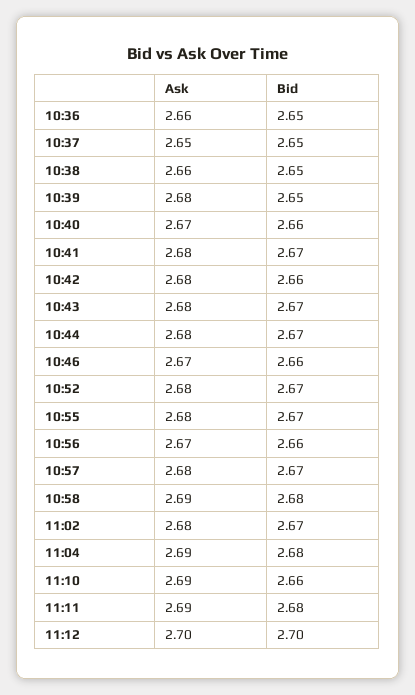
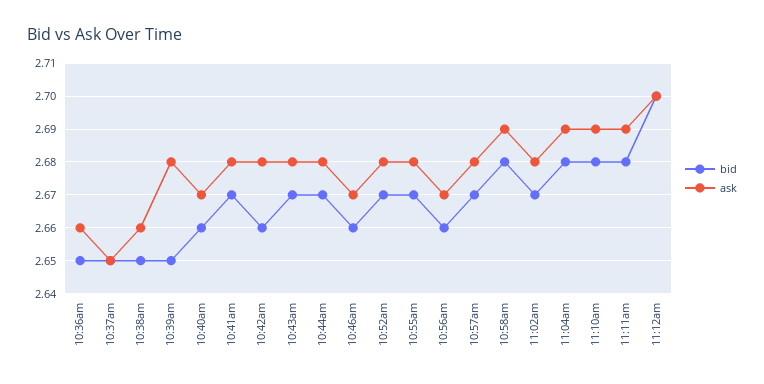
Bid, 11:10: 2.66 -> 2.68

